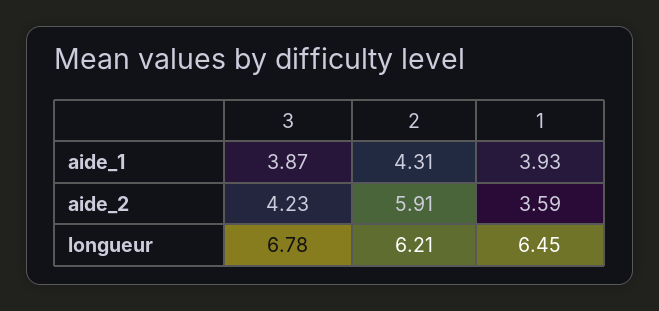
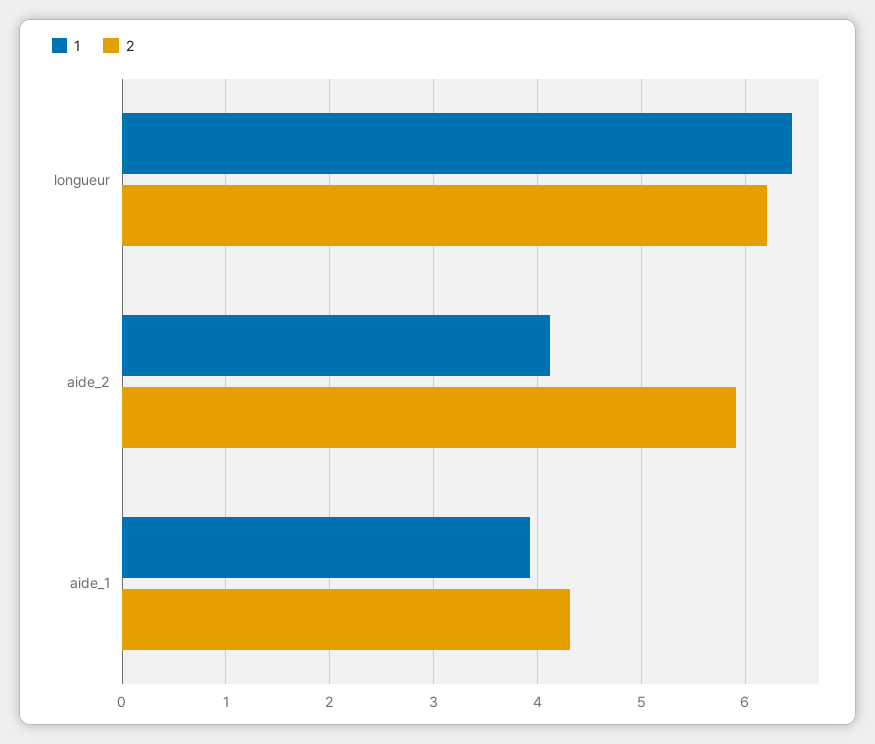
3, aide_1: 3.87 -> none
3, aide_2: 4.23 -> none
1, aide_2: 3.59 -> 4.1
3, longueur: 6.78 -> none

